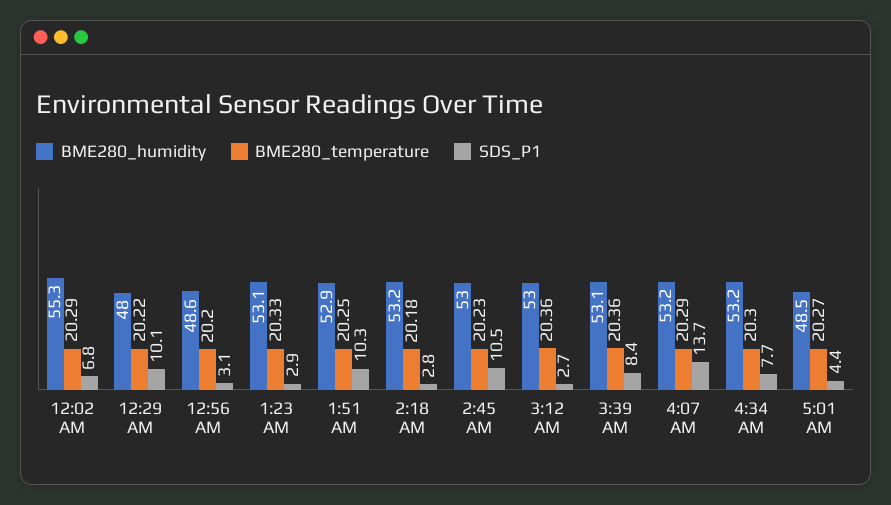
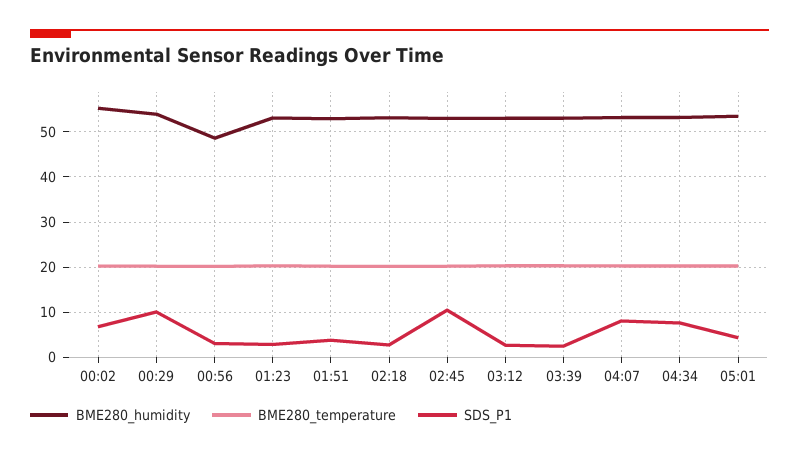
BME280_humidity, 12:29 AM: 48 -> 54
SDS_P1, 1:51 AM: 10.3 -> 4
SDS_P1, 3:39 AM: 8.4 -> 2
SDS_P1, 4:07 AM: 13.7 -> 8
BME280_humidity, 5:01 AM: 48.5 -> 54

